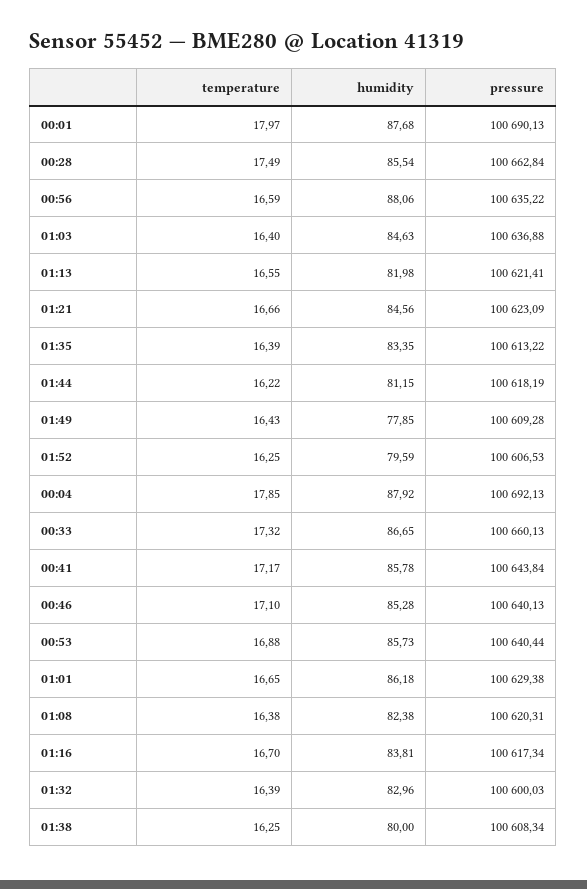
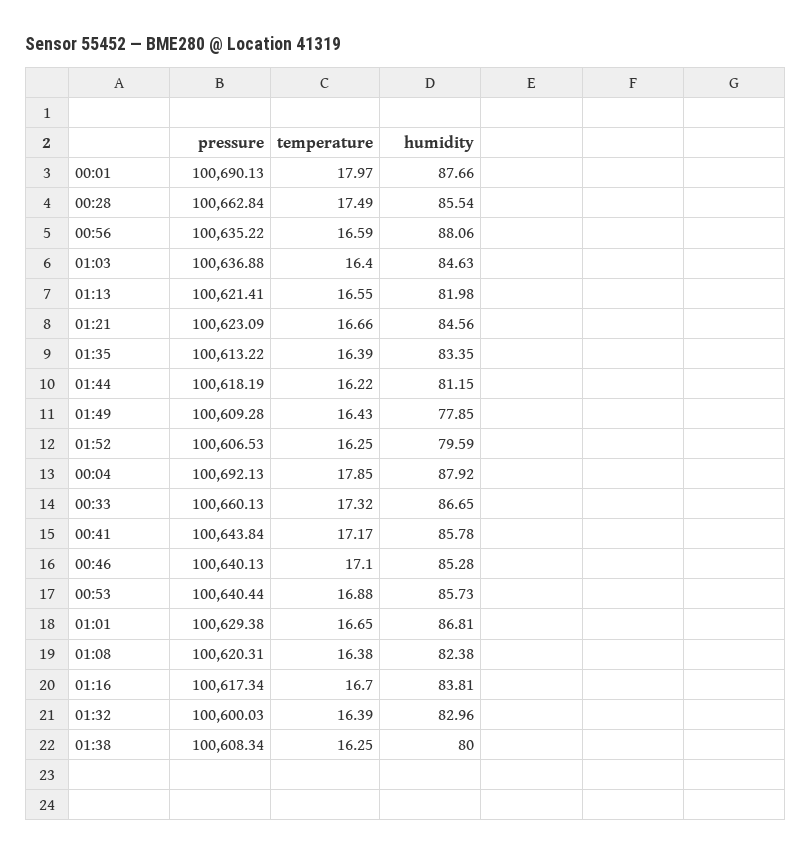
humidity, 00:01: 87.68 -> 87.66
humidity, 01:01: 86.18 -> 86.81

